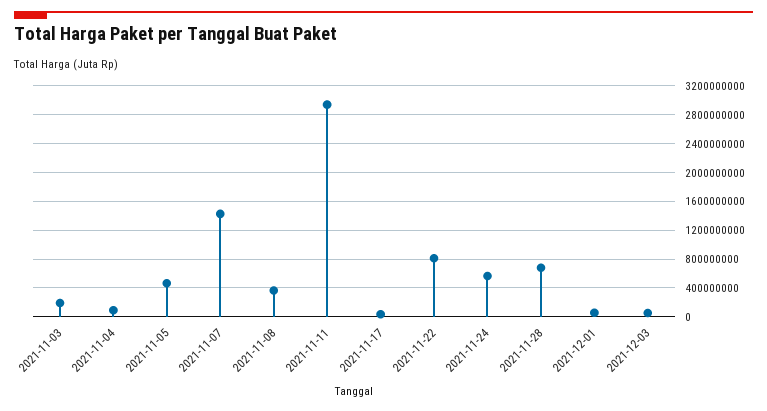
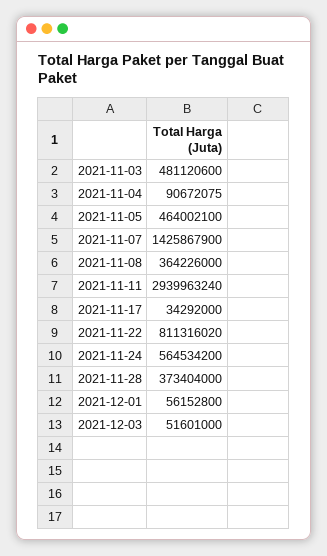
2021-11-03: 200000000 -> 481120600
2021-11-28: 700000000 -> 373404000

